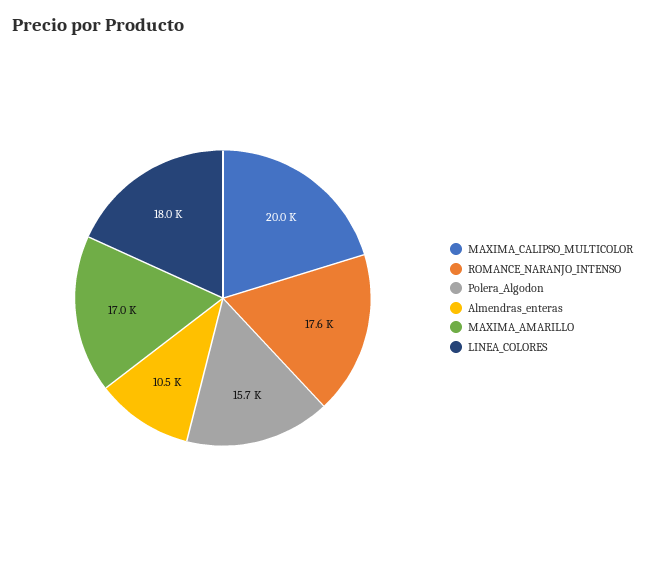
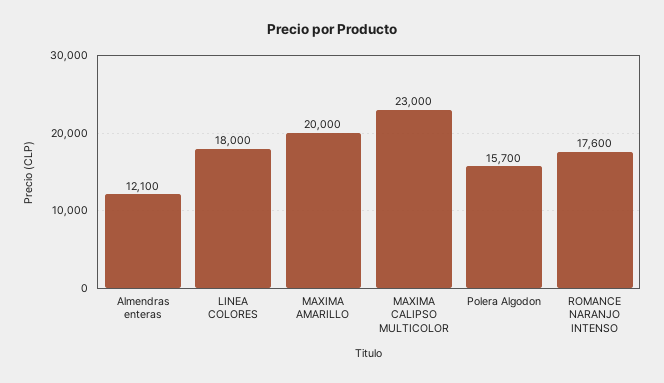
MAXIMA_CALIPSO_MULTICOLOR: 20000 -> 23000
Almendras_enteras: 10500 -> 12100
MAXIMA_AMARILLO: 17000 -> 20000

